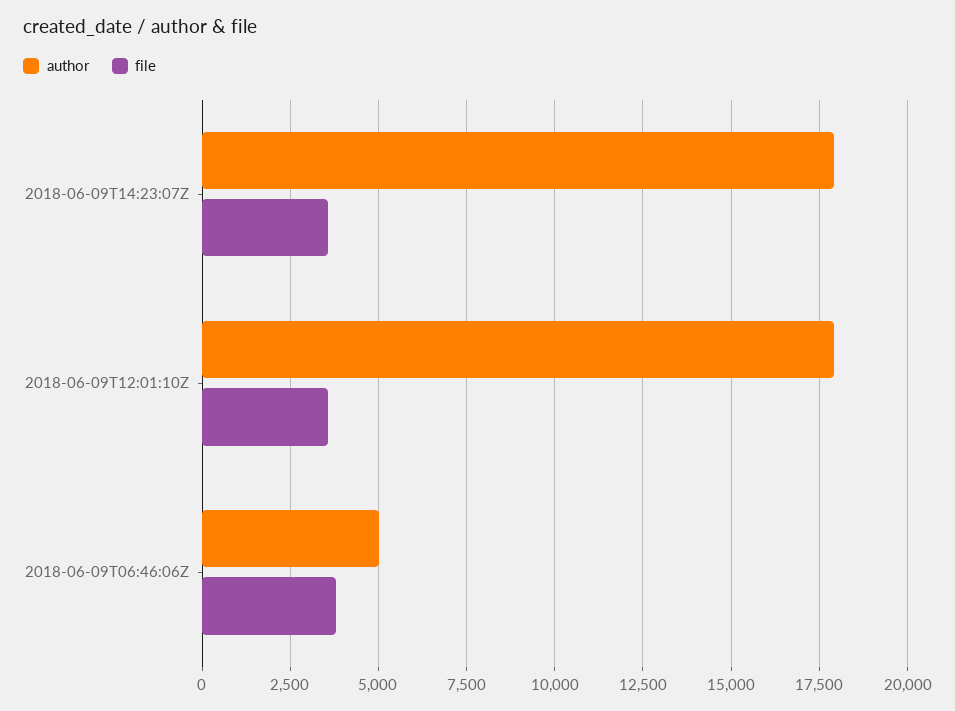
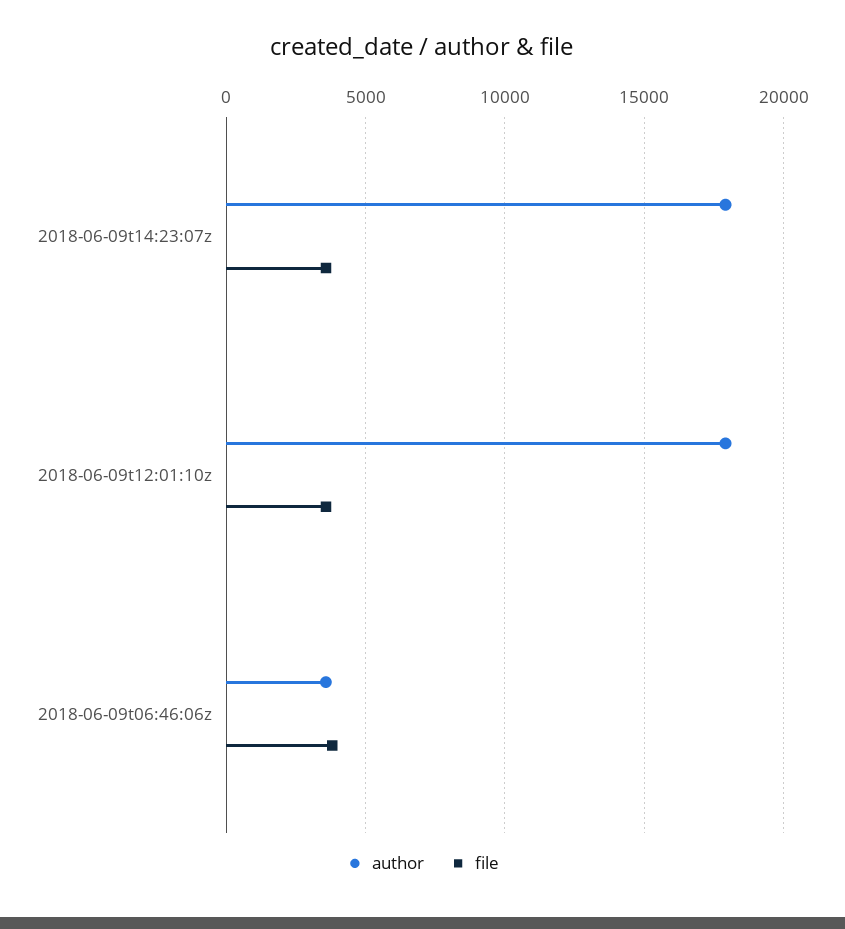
author, 2018-06-09T06:46:06Z: 5000 -> 3500

